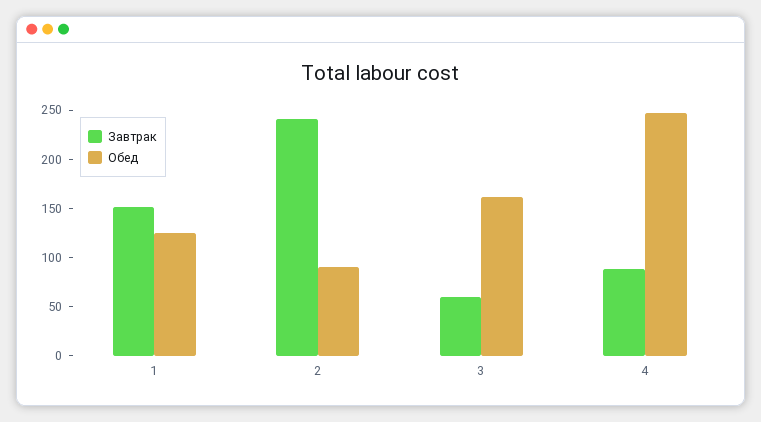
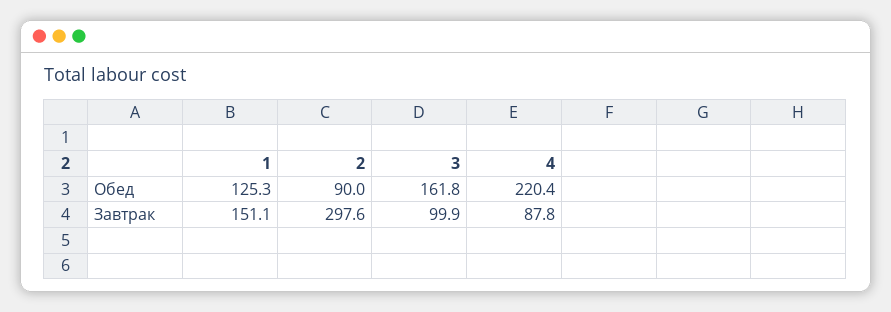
Завтрак, 2: 240 -> 297.6
Завтрак, 3: 60 -> 99.9
Обед, 4: 250 -> 220.4

